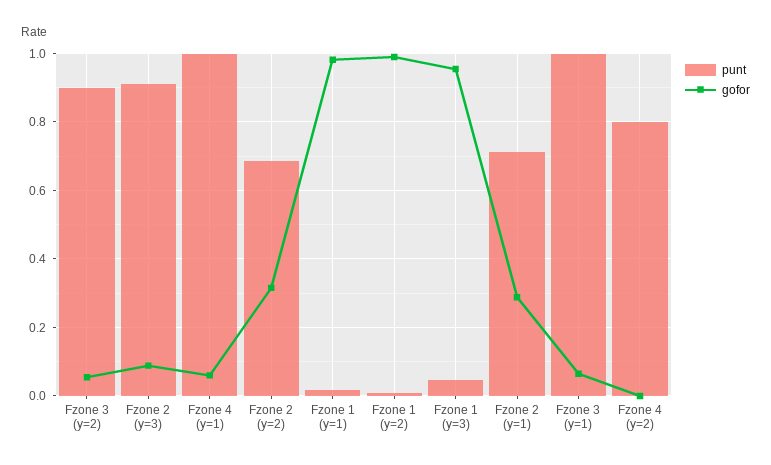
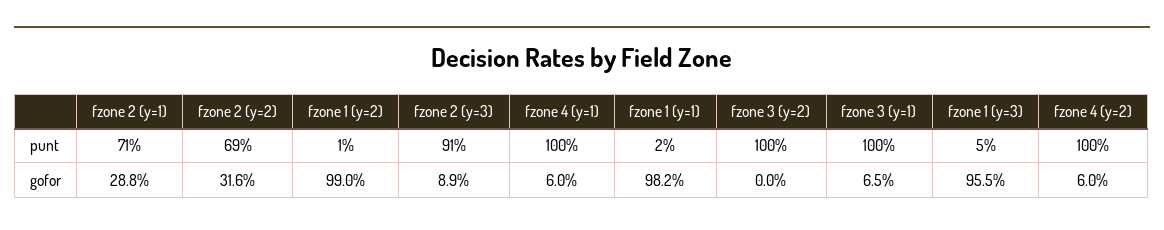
punt, Fzone 3 (y=2): 0.9 -> 1
gofor, Fzone 3 (y=2): 0.06 -> 0
punt, Fzone 4 (y=2): 0.8 -> 1
gofor, Fzone 4 (y=2): 0 -> 0.06

